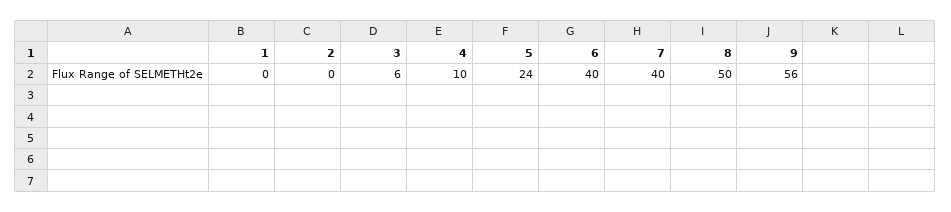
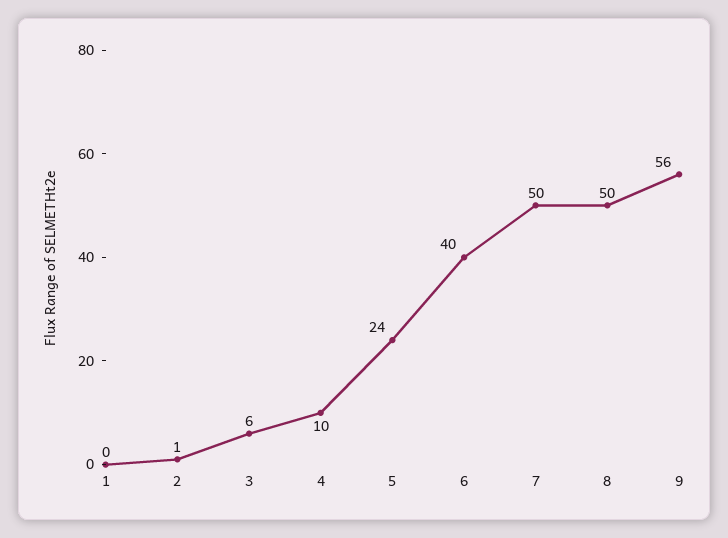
2: 0 -> 1
7: 40 -> 50

